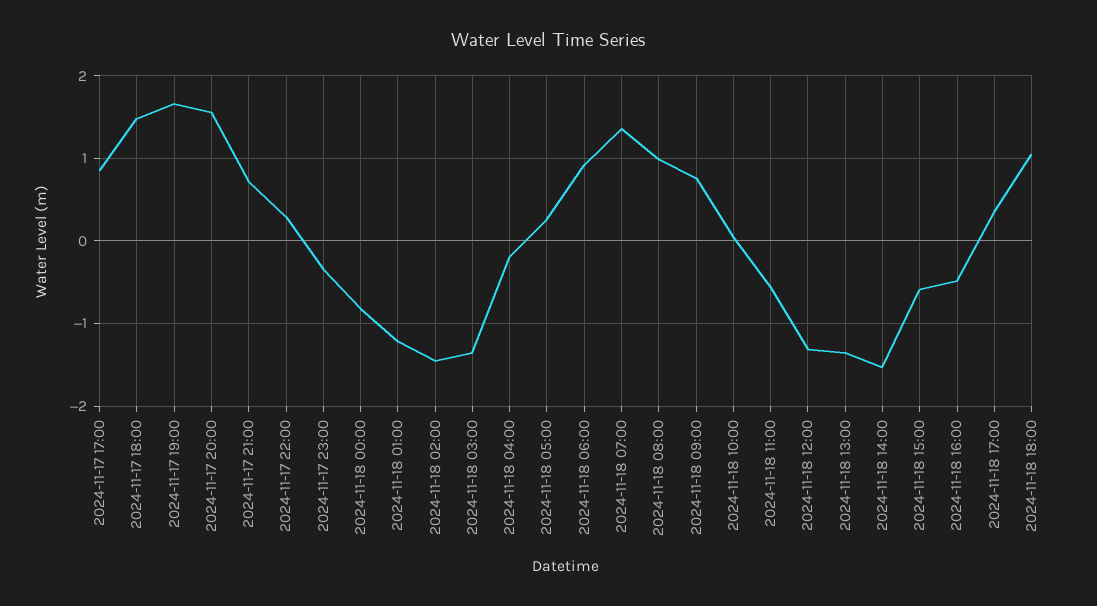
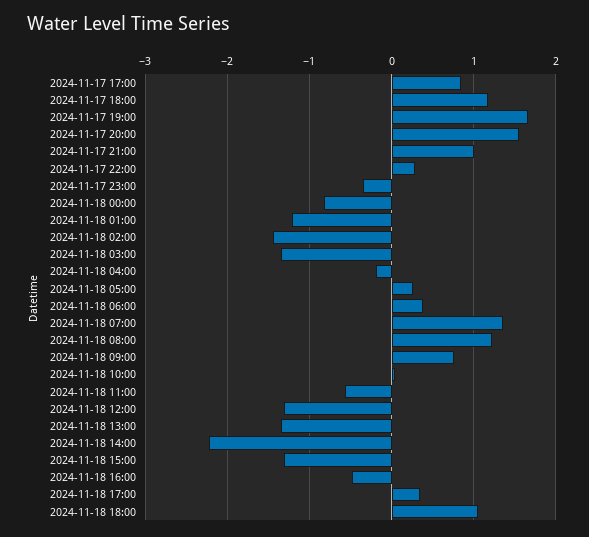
2024-11-17 18:00: 1.5 -> 1.2
2024-11-17 21:00: 0.7 -> 1
2024-11-18 06:00: 0.9 -> 0.4
2024-11-18 08:00: 1 -> 1.2
2024-11-18 14:00: -1.5 -> -2.2
2024-11-18 15:00: -0.6 -> -1.3

